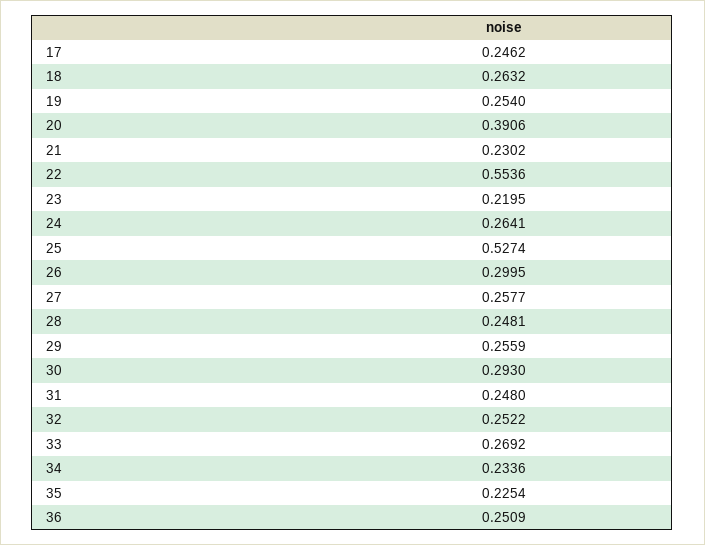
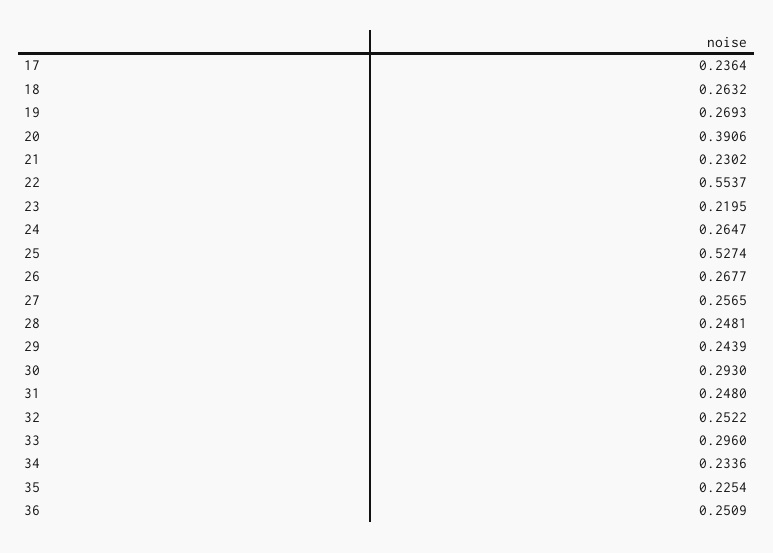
17: 0.2462 -> 0.2364
19: 0.254 -> 0.2693
22: 0.5536 -> 0.5537
24: 0.2641 -> 0.2647
26: 0.2995 -> 0.2677
27: 0.2577 -> 0.2565
29: 0.2559 -> 0.2439
33: 0.2692 -> 0.296

